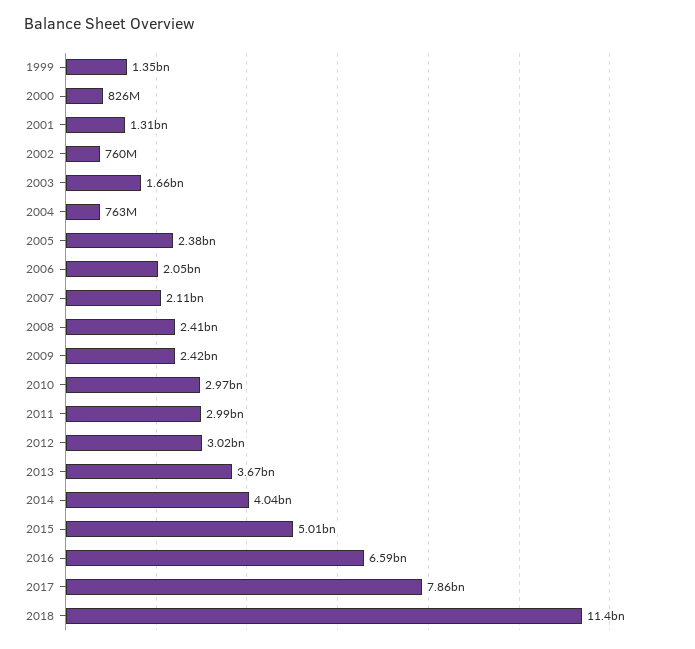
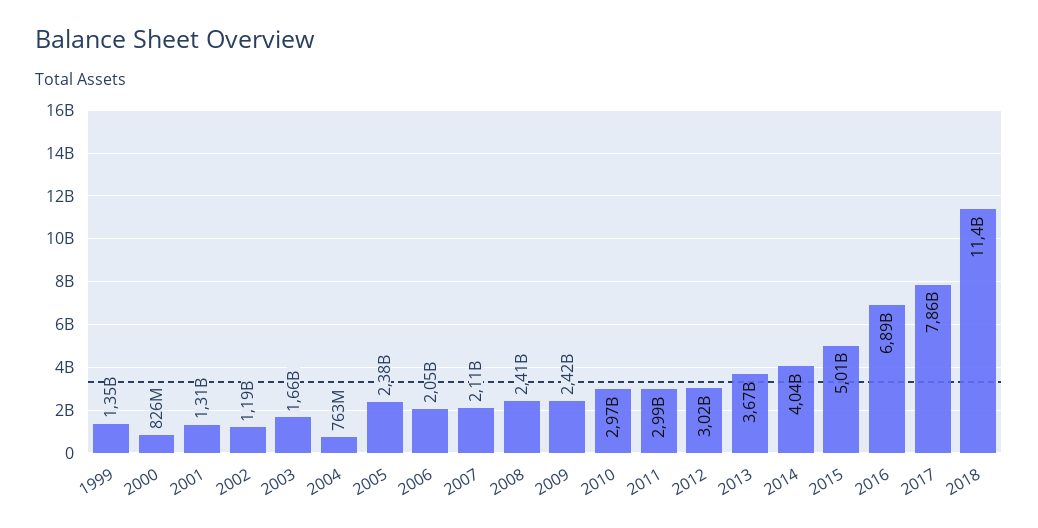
2002: 760000000 -> 1190000000
2016: 6590000000 -> 6890000000

